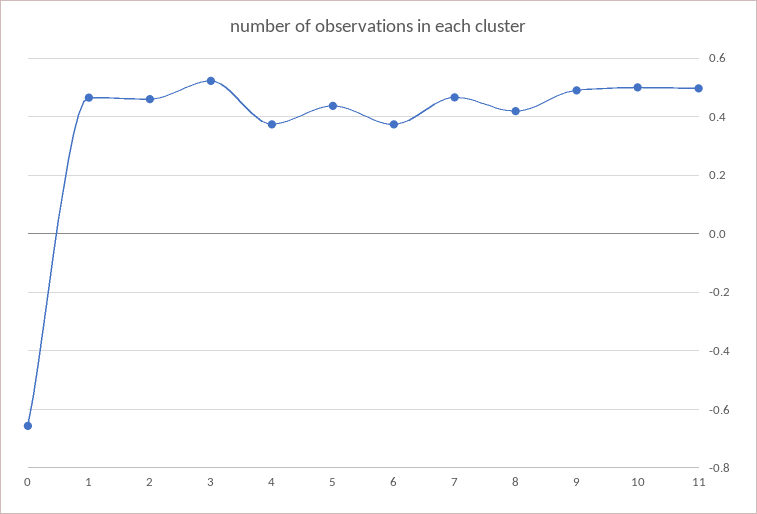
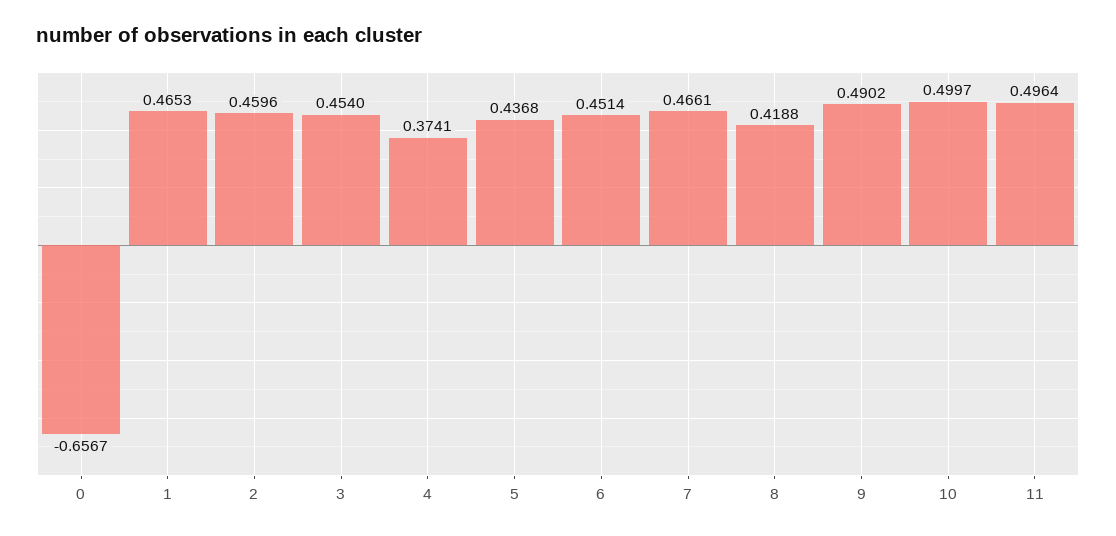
3: 0.525 -> 0.454
6: 0.375 -> 0.4514

